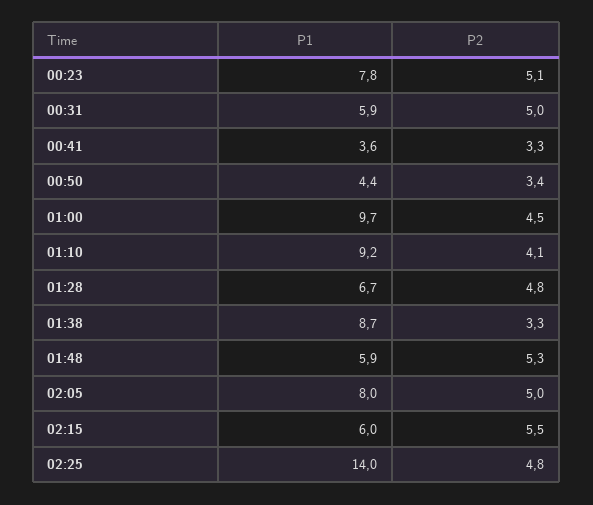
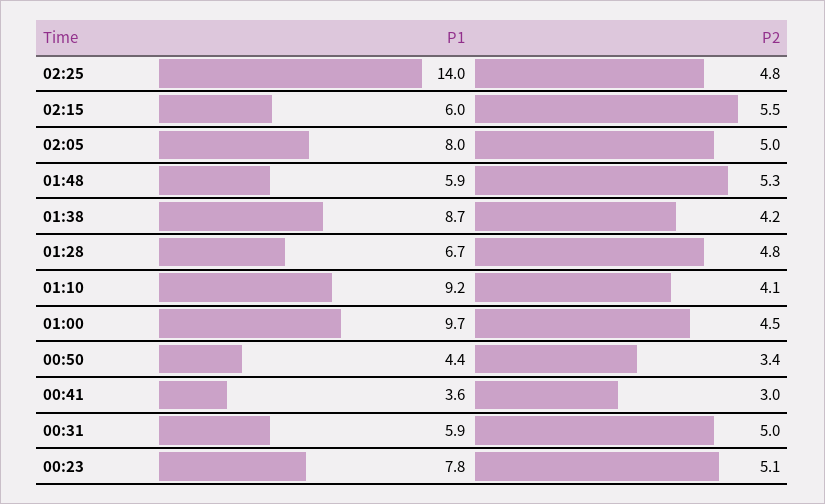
P2, 00:41: 3.3 -> 3
P2, 01:38: 3.3 -> 4.2

